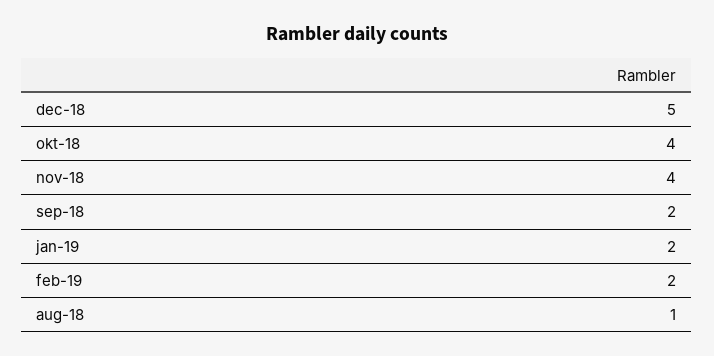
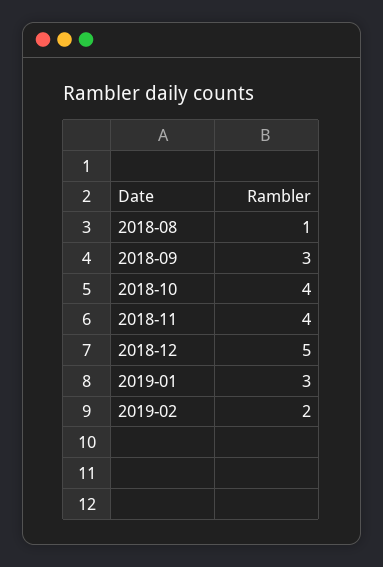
sep-18: 2 -> 3
jan-19: 2 -> 3

